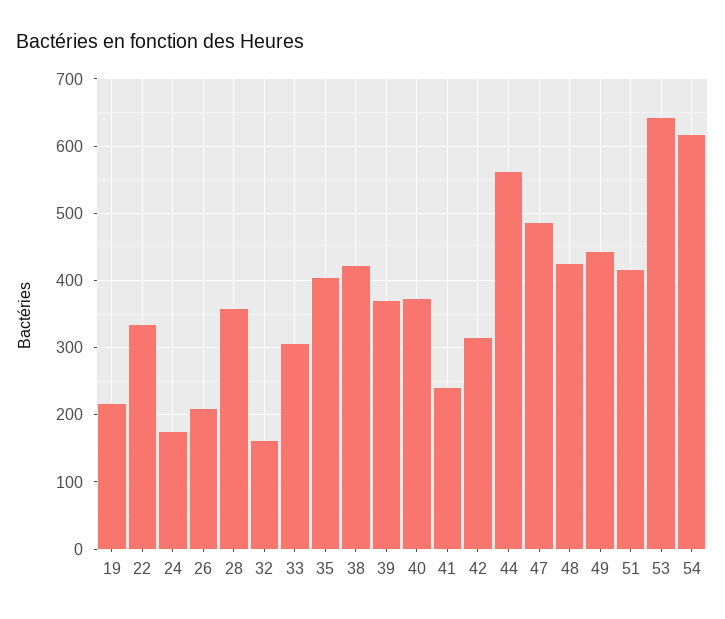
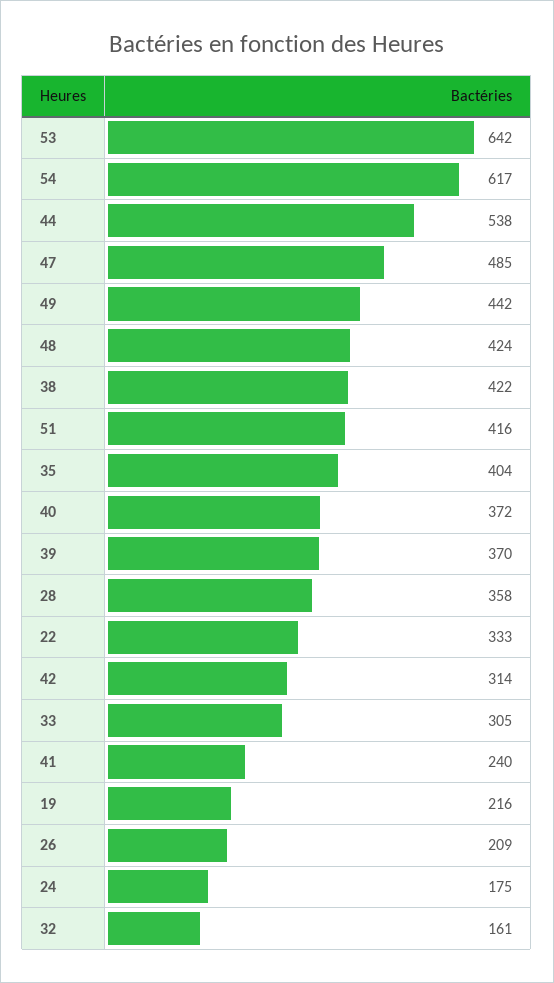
44: 560 -> 538

